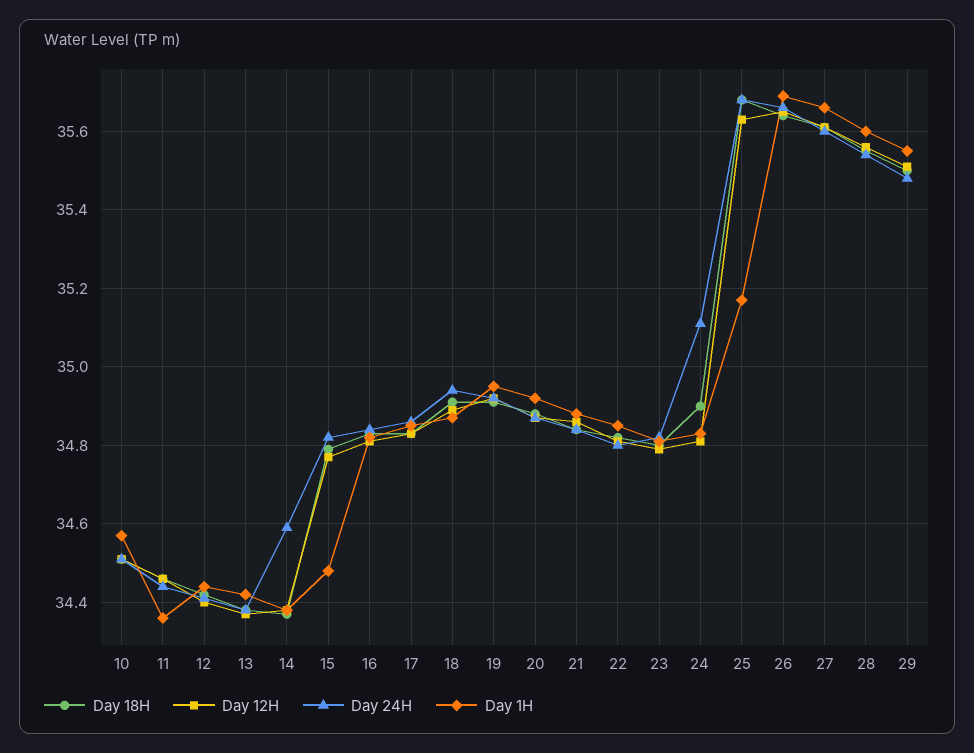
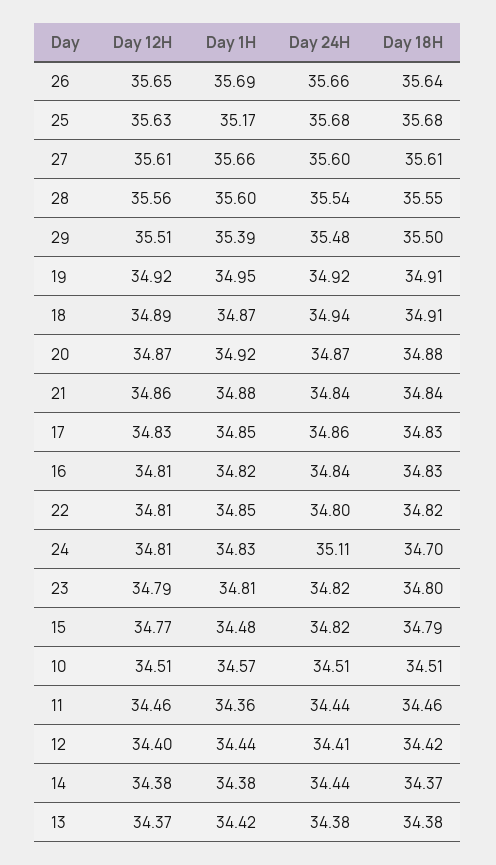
Day 24H, 14: 34.6 -> 34.44
Day 18H, 24: 34.9 -> 34.7
Day 1H, 29: 35.55 -> 35.39

